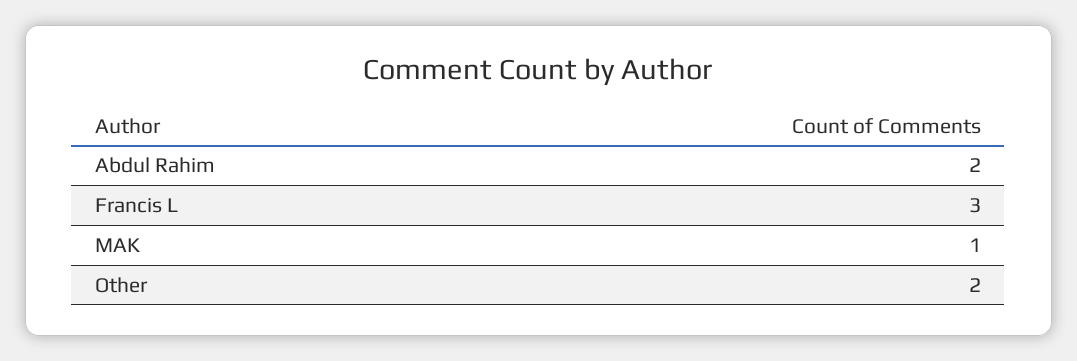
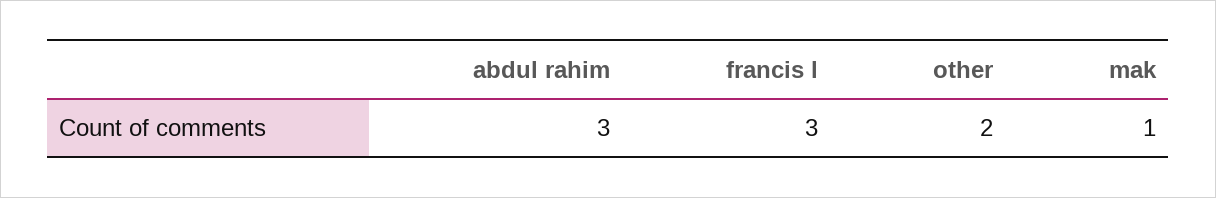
Abdul Rahim: 2 -> 3

